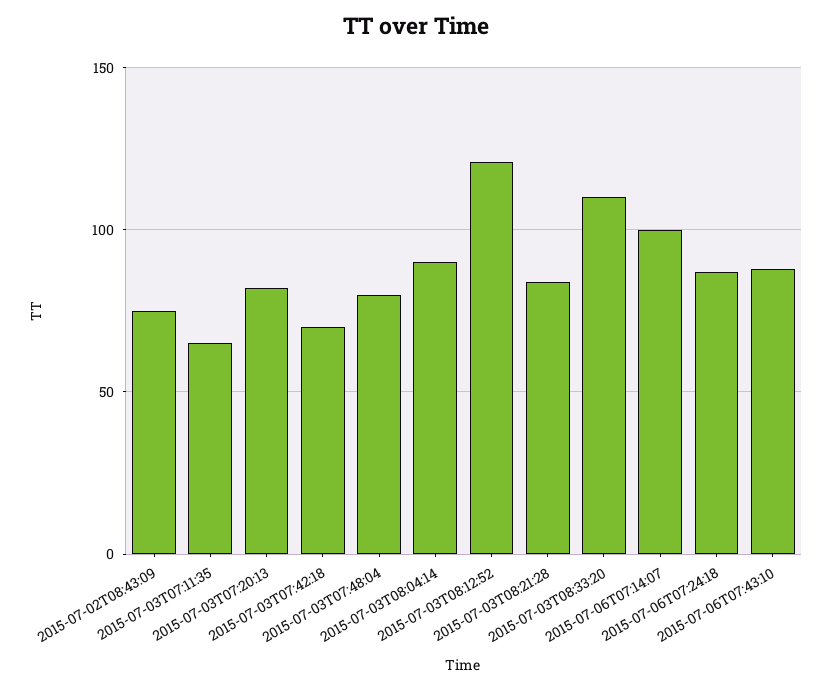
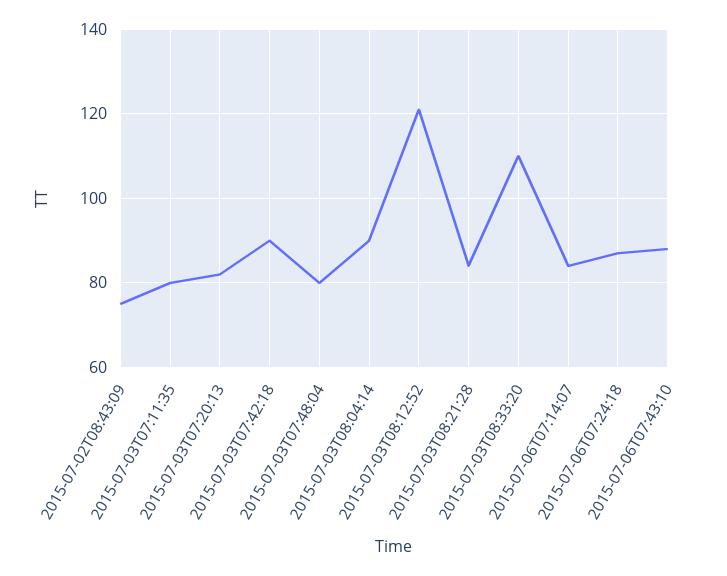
2015-07-03T07:11:35: 65 -> 80
2015-07-03T07:42:18: 70 -> 90
2015-07-06T07:14:07: 100 -> 85

